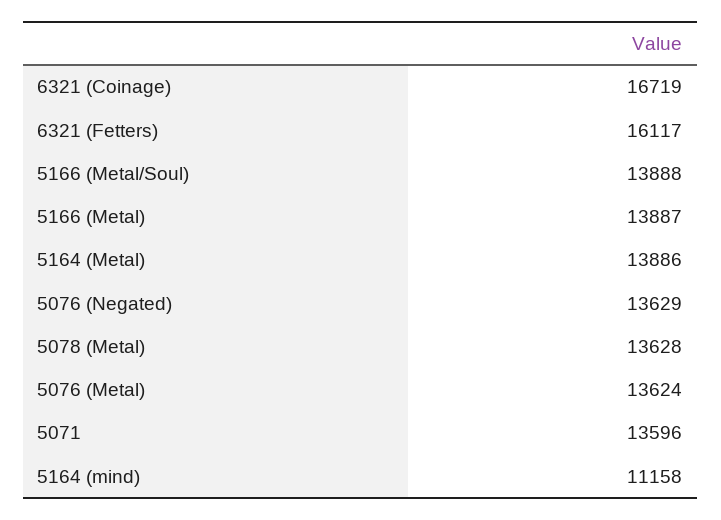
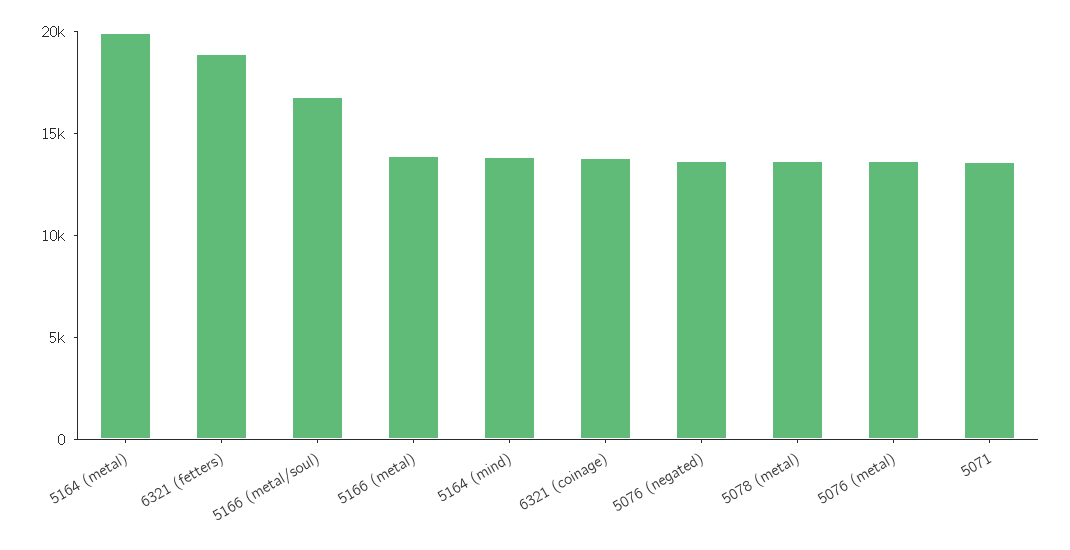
6321 (Coinage): 16719 -> 14000
6321 (Fetters): 16117 -> 19000
5166 (Metal/Soul): 13888 -> 17000
5164 (Metal): 13886 -> 20000
5164 (mind): 11158 -> 14000

